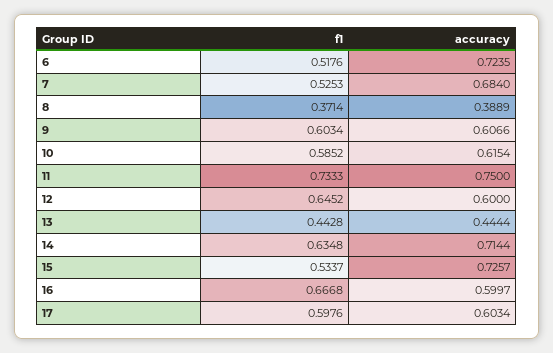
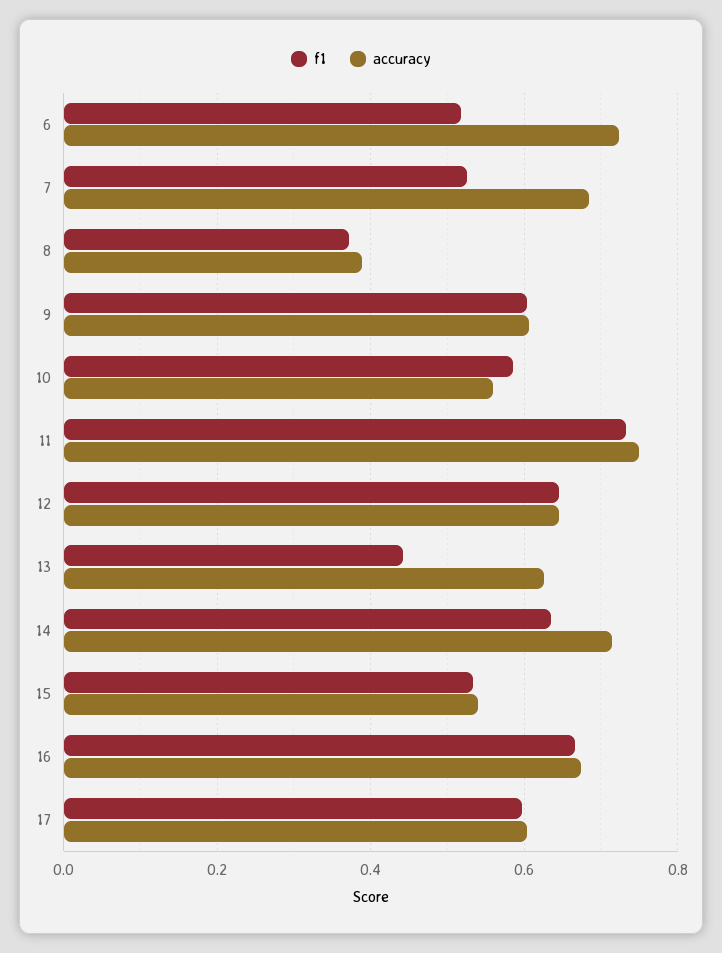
accuracy, 10: 0.6154 -> 0.56
accuracy, 12: 0.6 -> 0.64
accuracy, 13: 0.4444 -> 0.62
accuracy, 15: 0.7257 -> 0.54
accuracy, 16: 0.5997 -> 0.68

